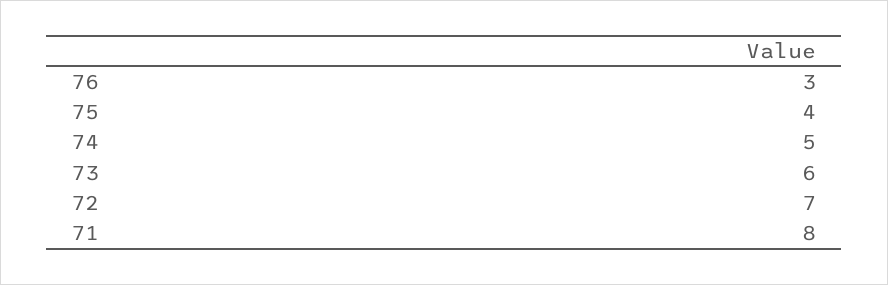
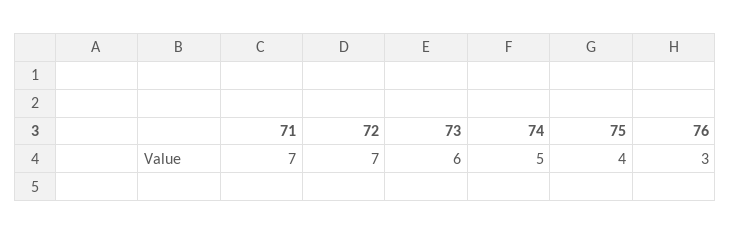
71: 8 -> 7

